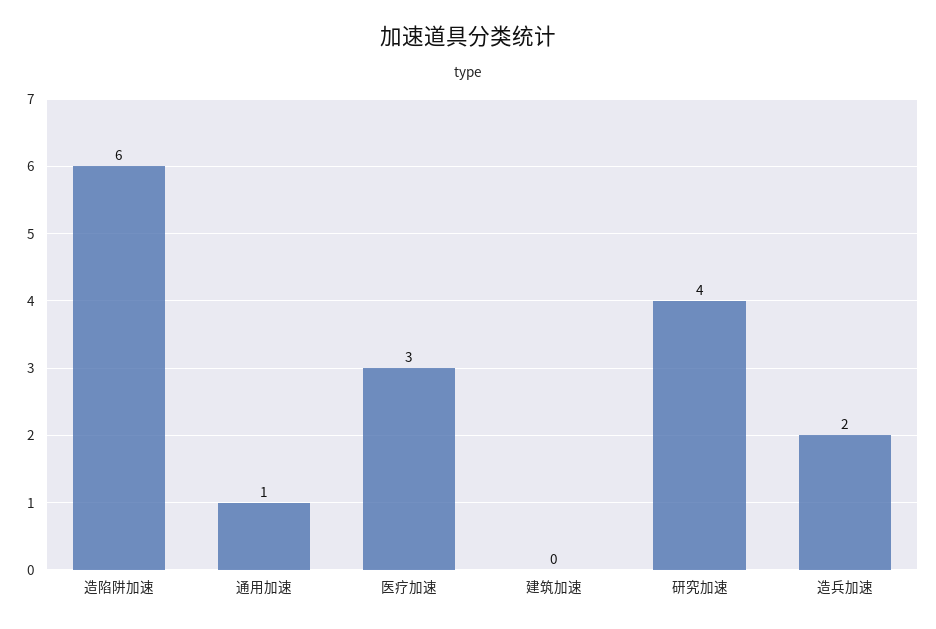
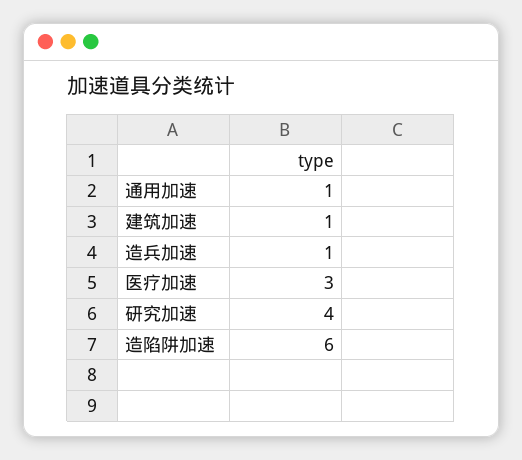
建筑加速: 0 -> 1
造兵加速: 2 -> 1

